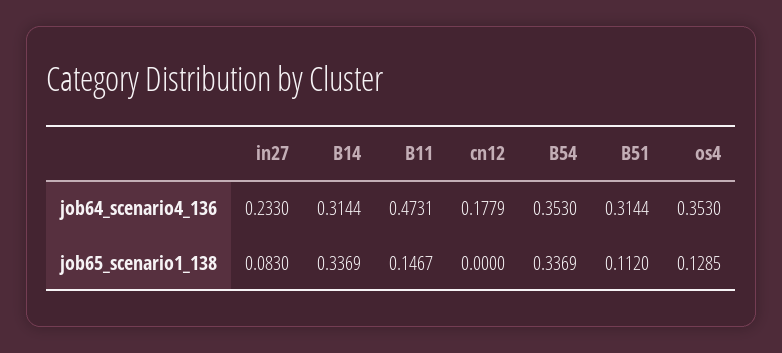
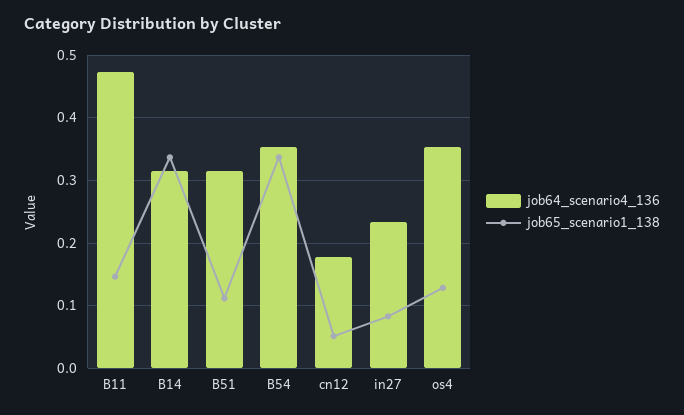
job65_scenario1_138, cn12: 0 -> 0.05

